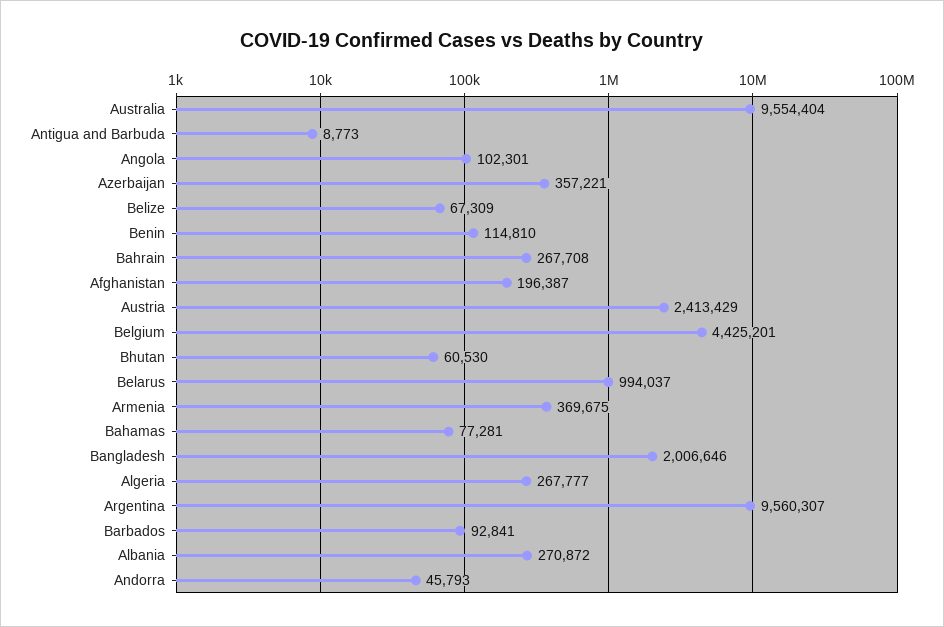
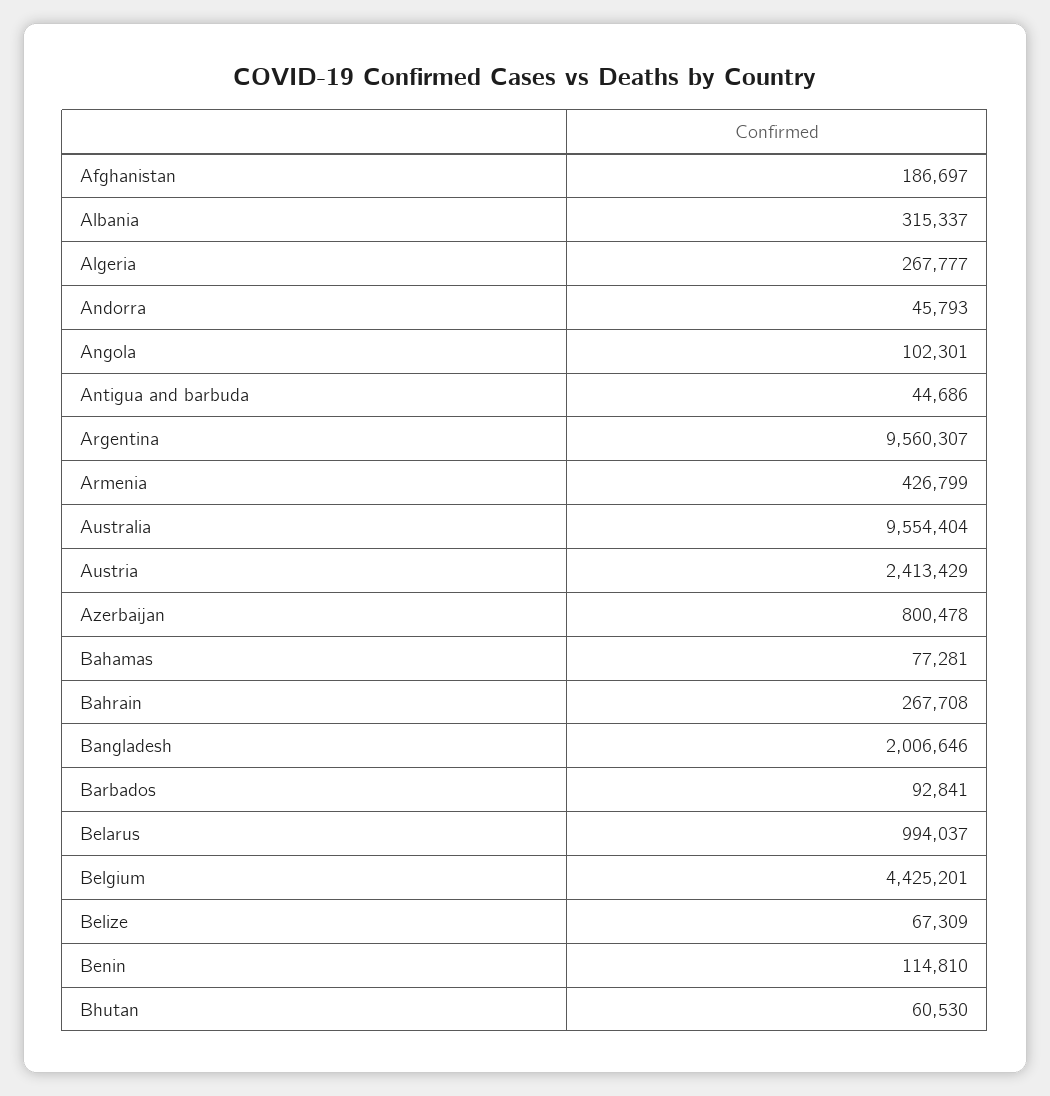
Antigua and Barbuda: 8773 -> 44686
Azerbaijan: 357221 -> 800478
Afghanistan: 196387 -> 186697
Armenia: 369675 -> 426799
Albania: 270872 -> 315337

